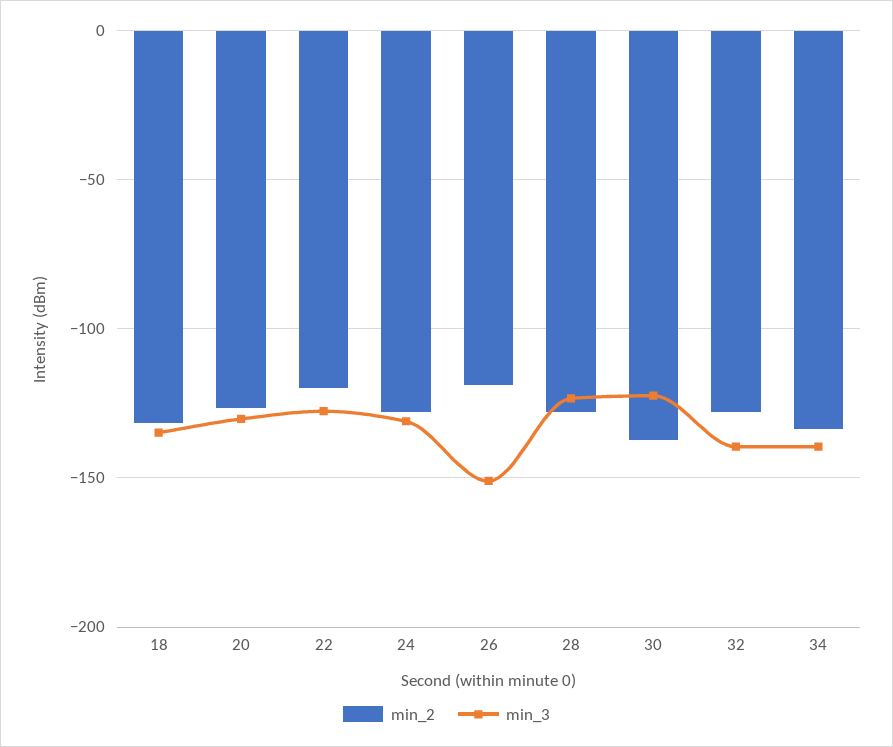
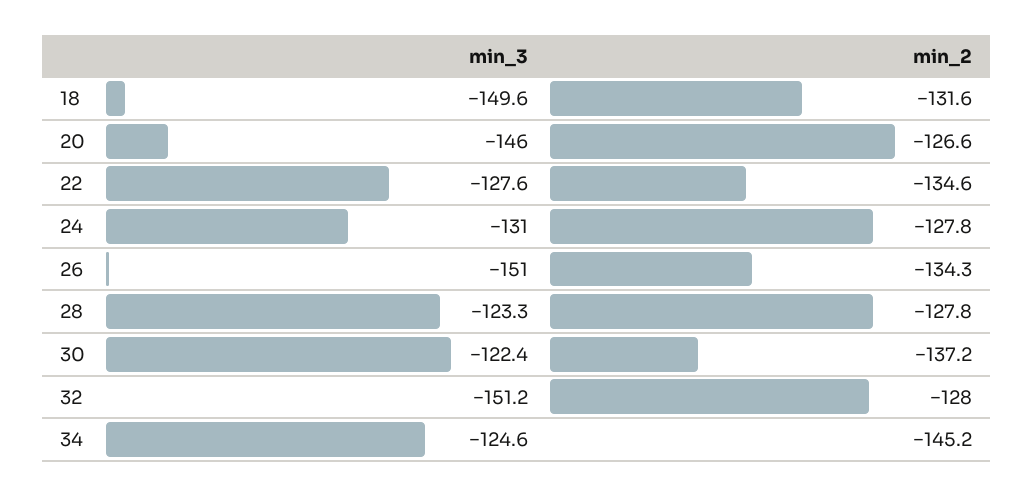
min_3, 18: -135 -> -149.6
min_3, 20: -130 -> -146
min_2, 22: -120 -> -134.6
min_2, 26: -120 -> -134.3
min_3, 32: -140 -> -151.2
min_2, 34: -135 -> -145.2
min_3, 34: -140 -> -124.6

